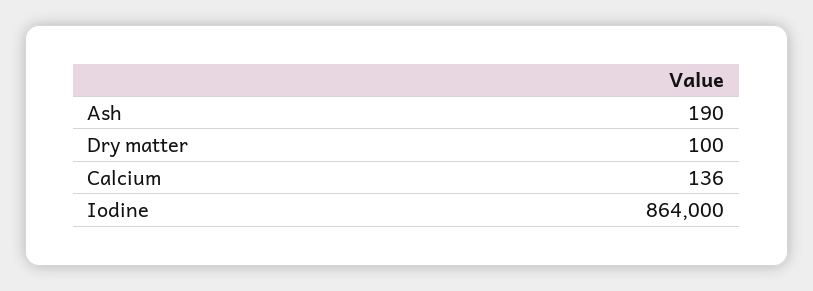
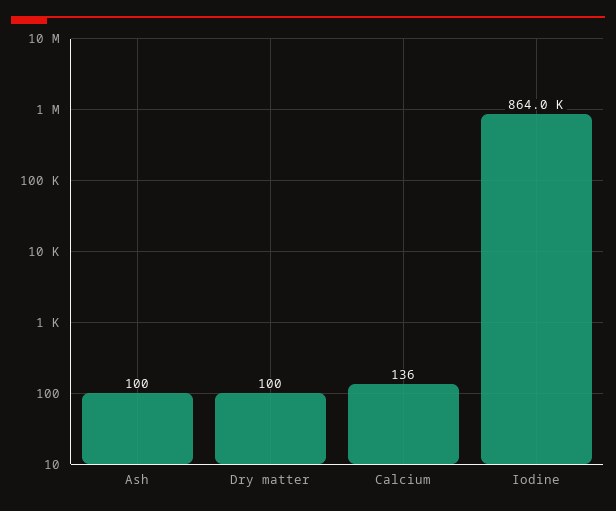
Ash: 190 -> 100

